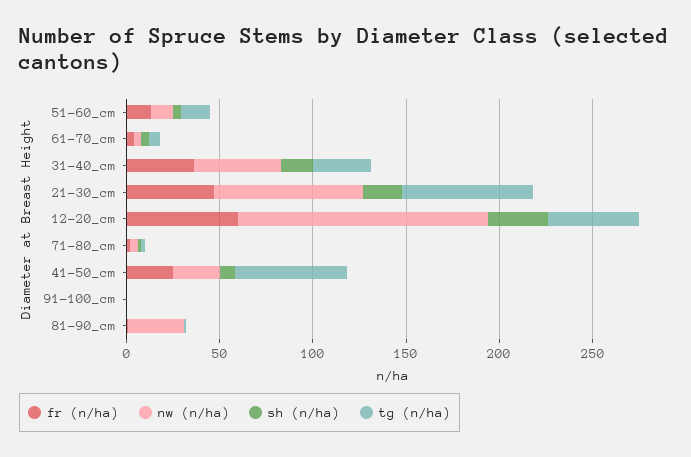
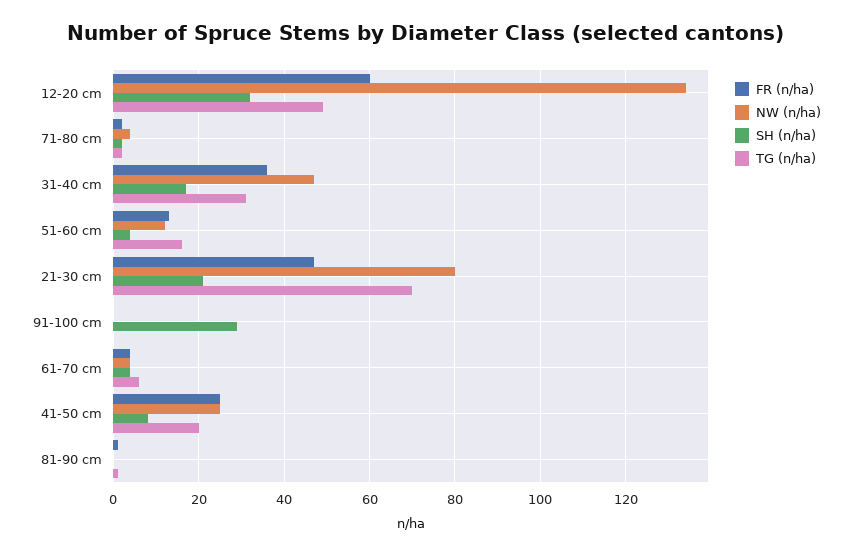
tg (n/ha), 41-50_cm: 60 -> 20
sh (n/ha), 91-100_cm: 0 -> 30
nw (n/ha), 81-90_cm: 30 -> 0

